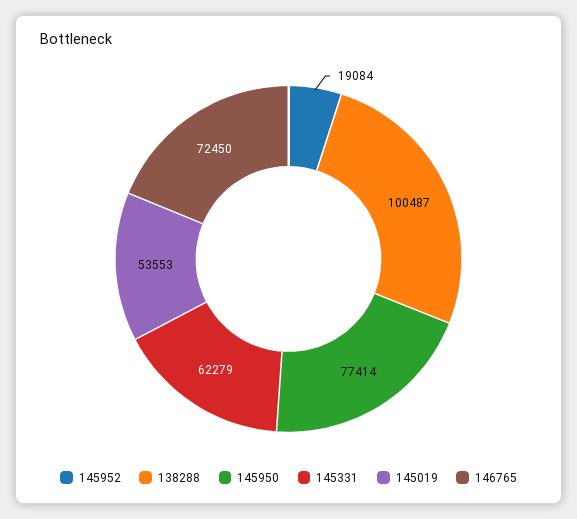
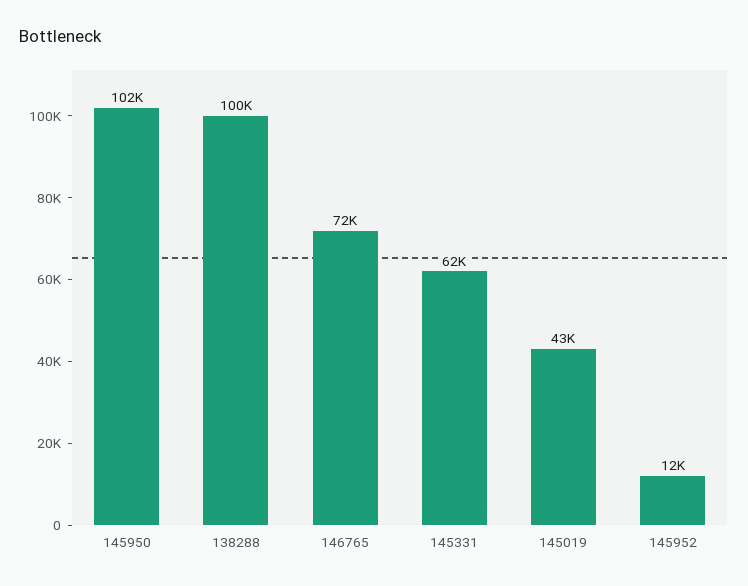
145952: 19084 -> 12000
145950: 77414 -> 102000
145019: 53553 -> 43000

